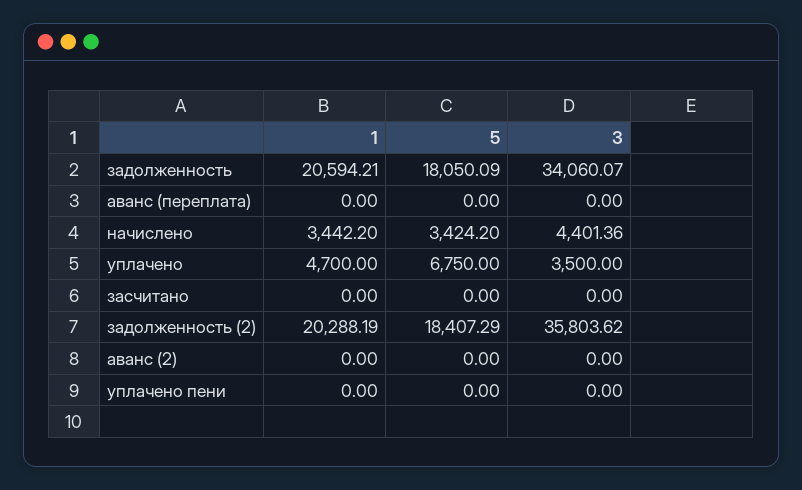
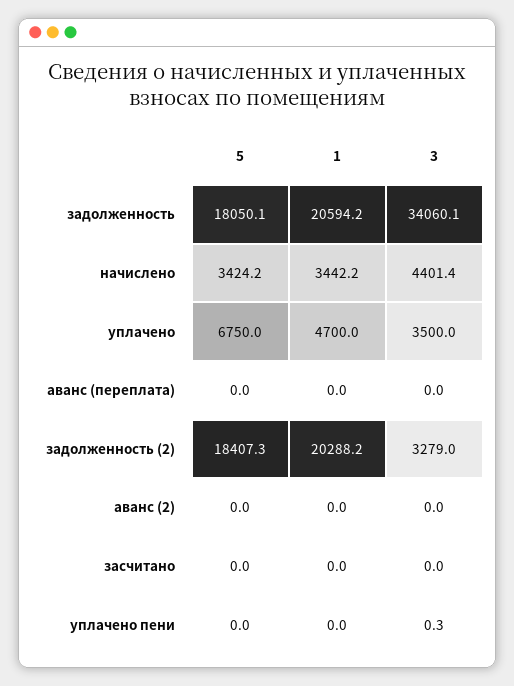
3, задолженность (2): 35803.62 -> 3279
3, уплачено пени: 0 -> 0.3

